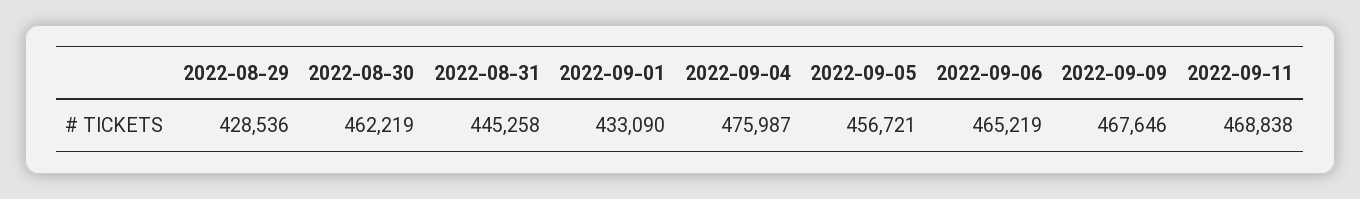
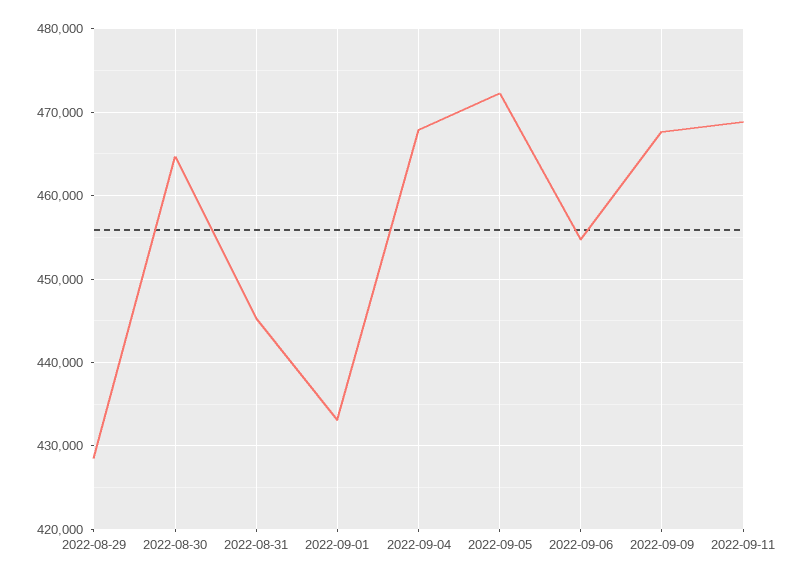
2022-08-30: 462219 -> 465000
2022-09-04: 475987 -> 468000
2022-09-05: 456721 -> 472000
2022-09-06: 465219 -> 455000

